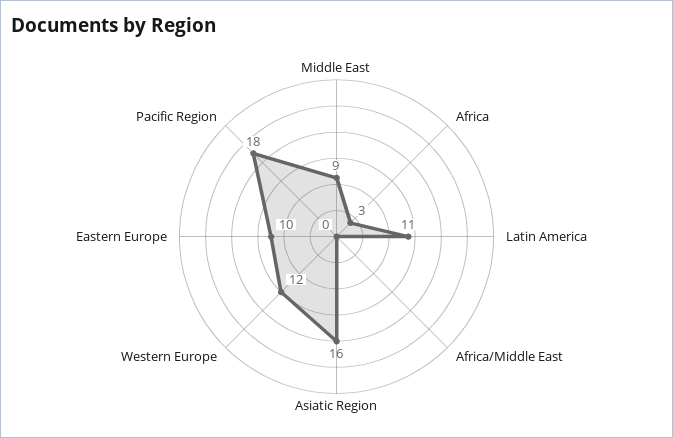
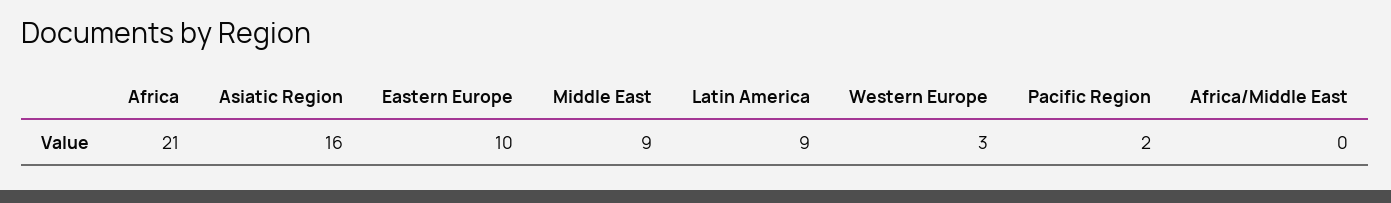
Africa: 3 -> 21
Latin America: 11 -> 9
Western Europe: 12 -> 3
Pacific Region: 18 -> 2

